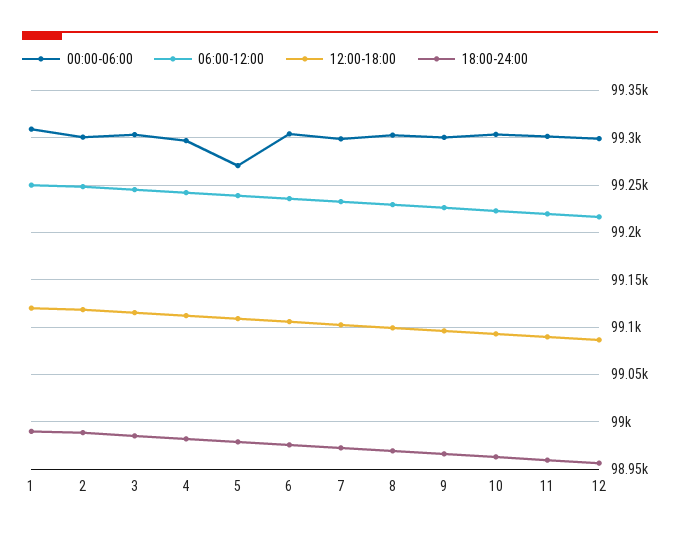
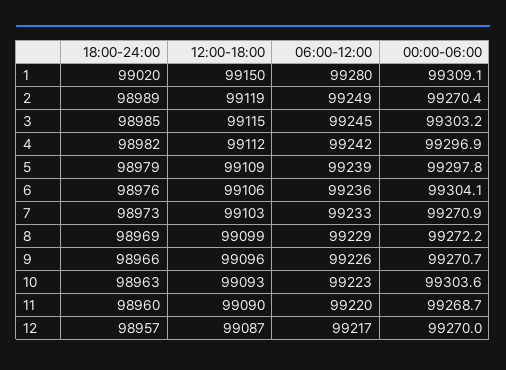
06:00-12:00, 1: 99250 -> 99280
12:00-18:00, 1: 99120 -> 99150
18:00-24:00, 1: 98990 -> 99020
00:00-06:00, 2: 99300 -> 99270.4
00:00-06:00, 5: 99270 -> 99297.8
00:00-06:00, 7: 99300 -> 99270.9
00:00-06:00, 8: 99300 -> 99272.2
00:00-06:00, 9: 99300 -> 99270.7
00:00-06:00, 11: 99300 -> 99268.7
00:00-06:00, 12: 99300 -> 99270

